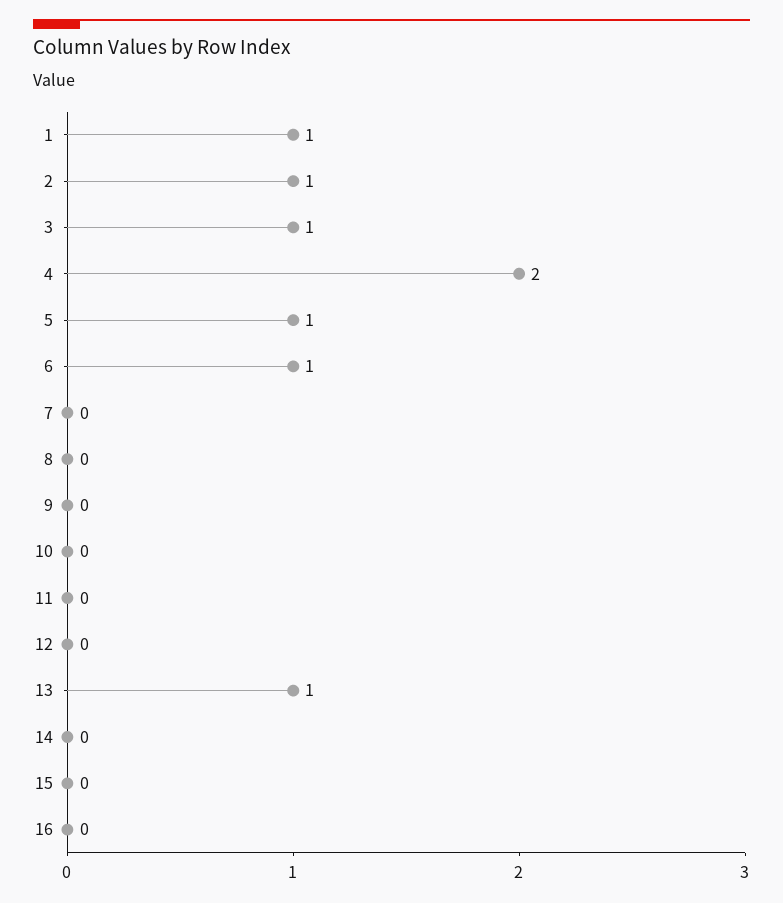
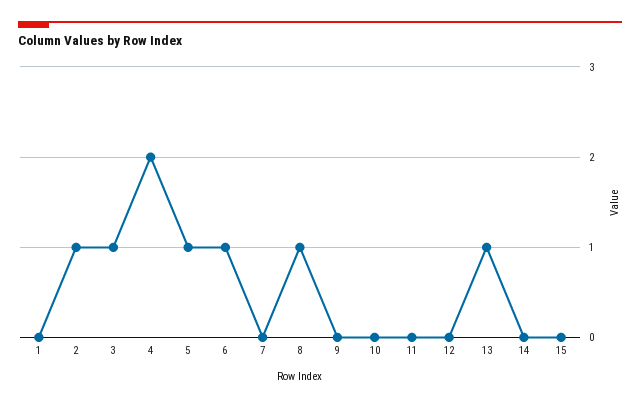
1: 1 -> 0
8: 0 -> 1
16: 0 -> none

